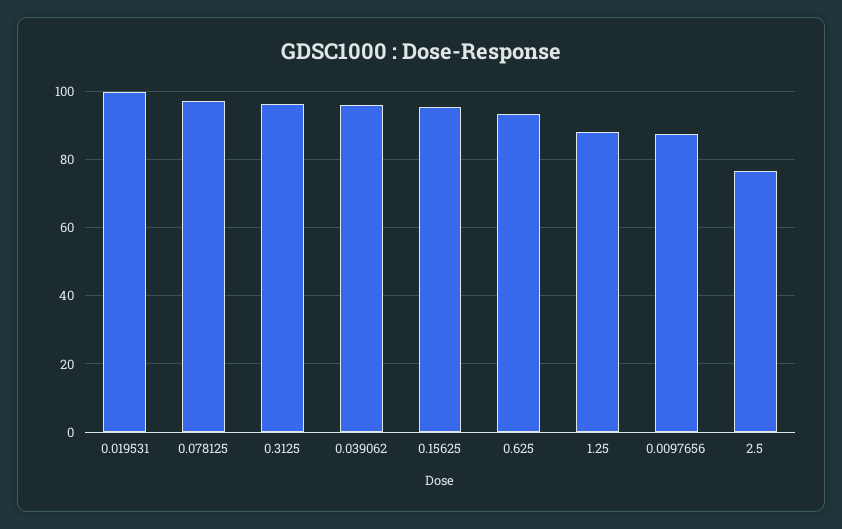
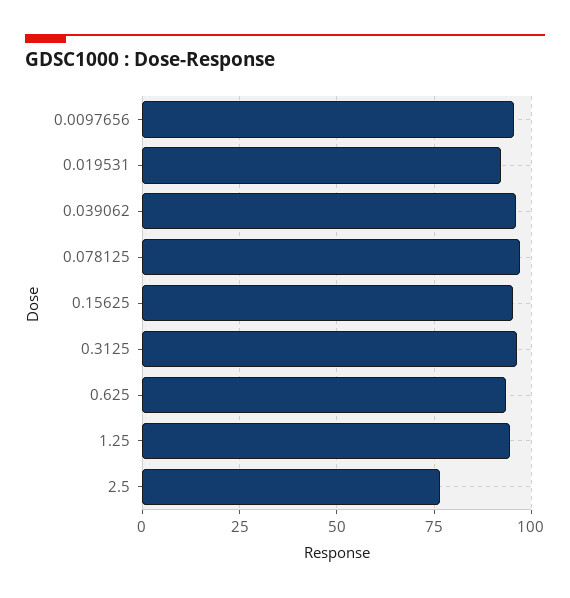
0.019531: 100 -> 92.5
1.25: 88 -> 95
0.0097656: 88 -> 95

